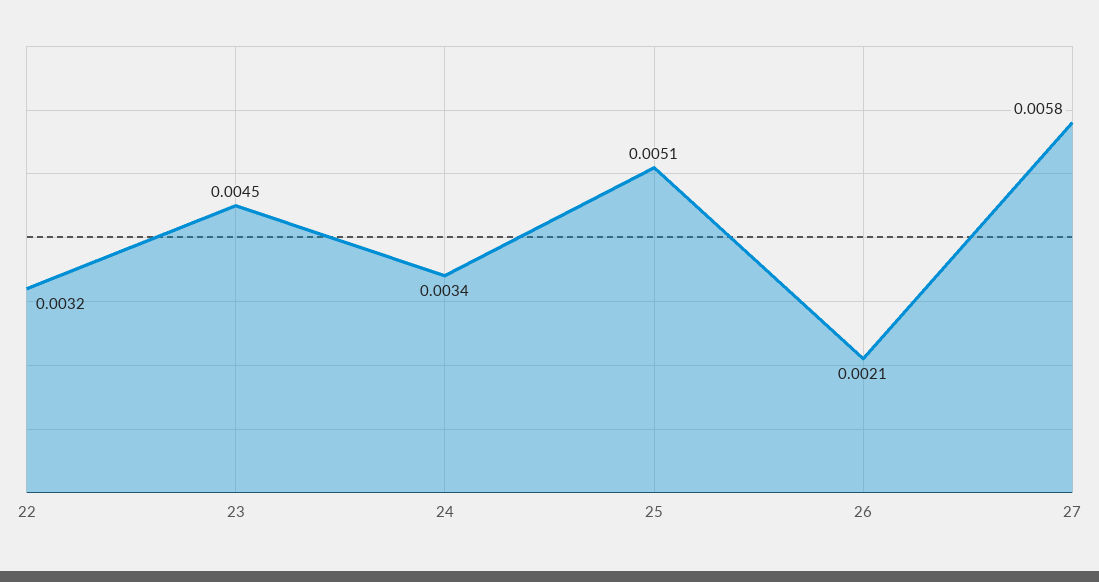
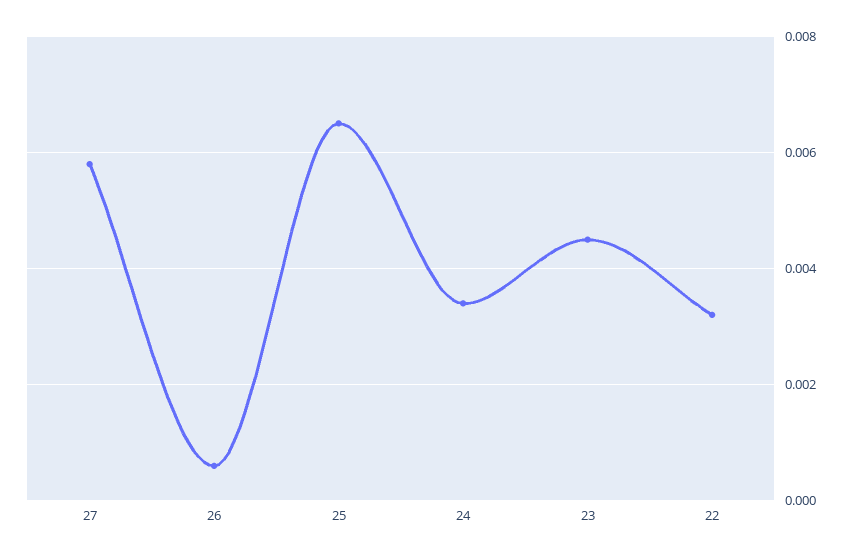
25: 0.0051 -> 0.0065
26: 0.0021 -> 0.0005

